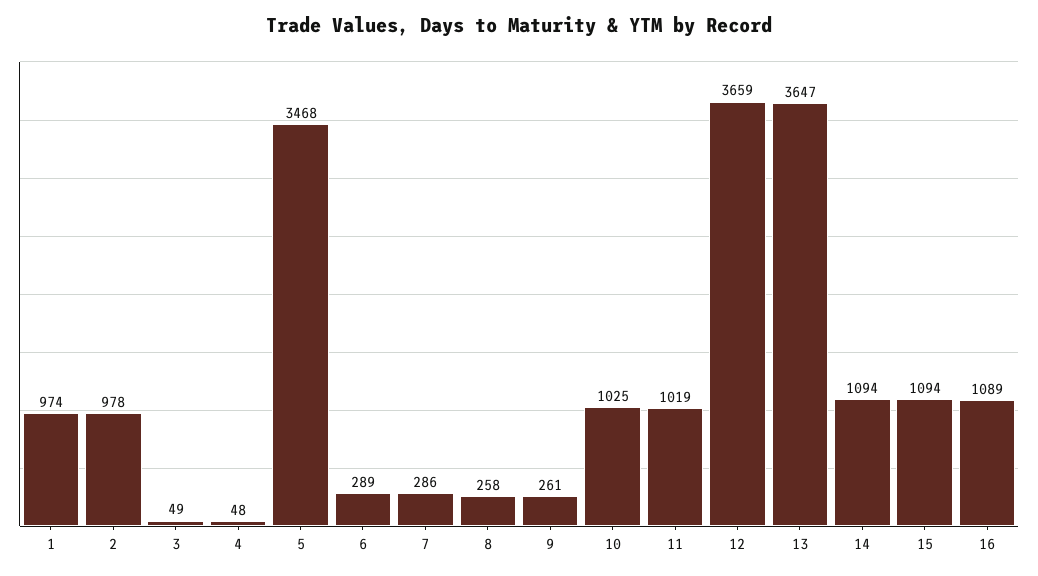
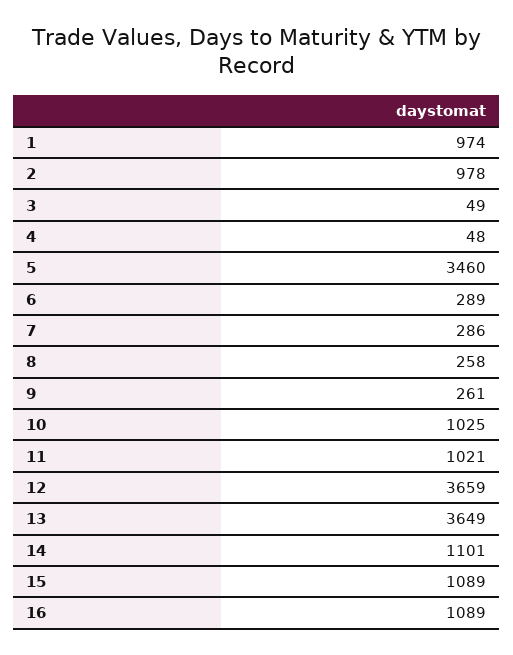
5: 3468 -> 3460
11: 1019 -> 1021
13: 3647 -> 3649
14: 1094 -> 1101
15: 1094 -> 1089

